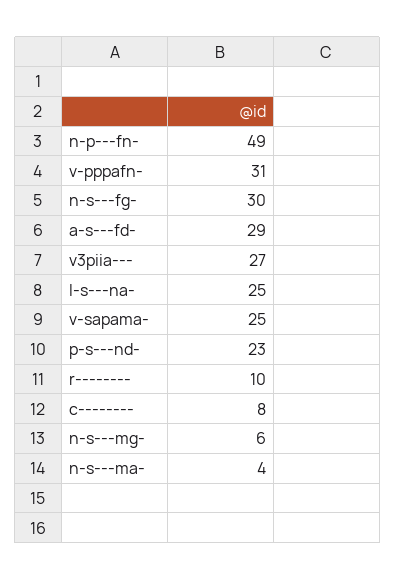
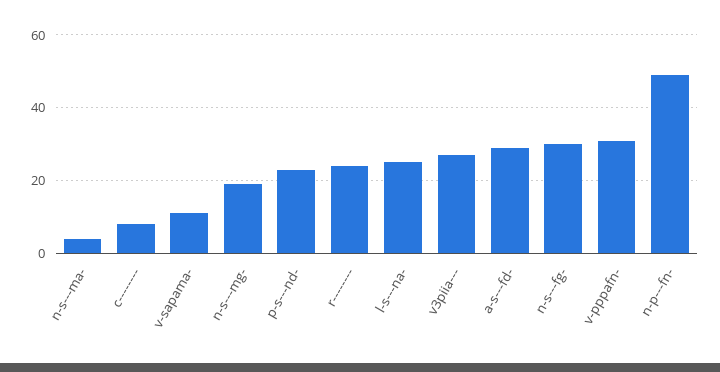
v-sapama-: 25 -> 10
r--------: 10 -> 25
n-s---mg-: 6 -> 20

